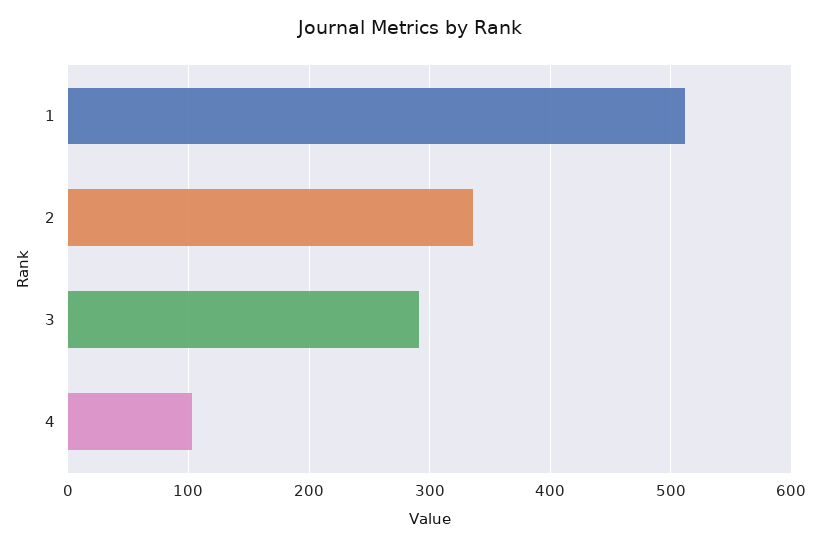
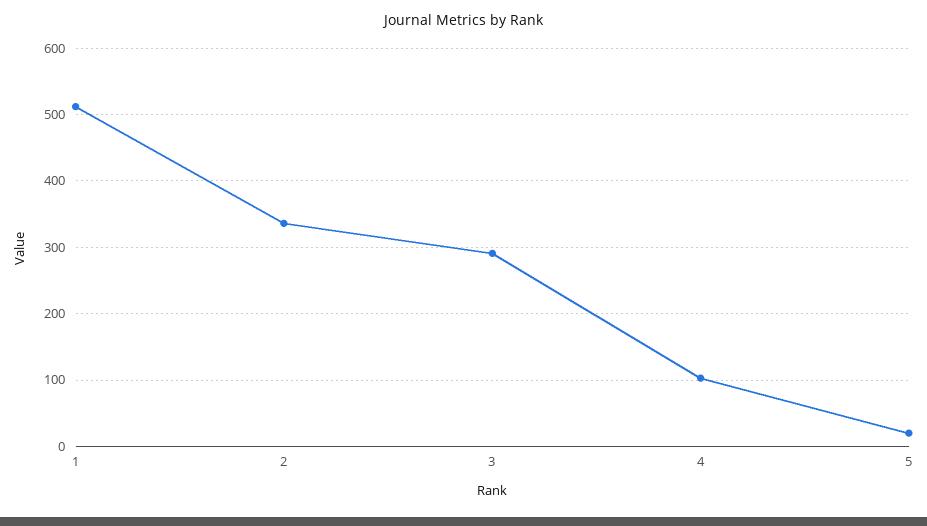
5: none -> 20

